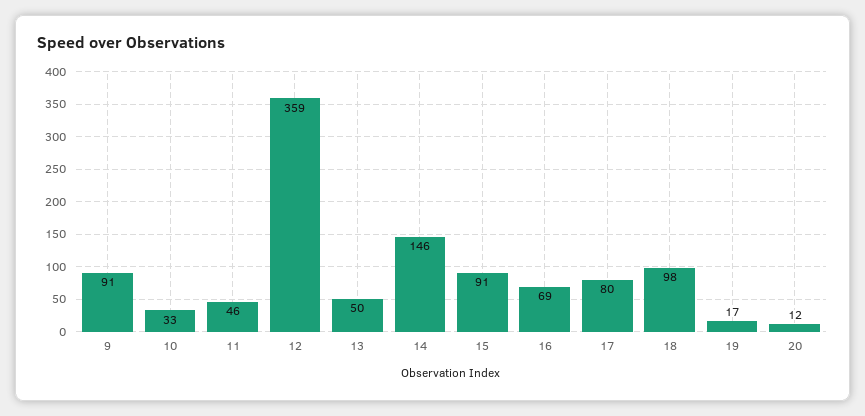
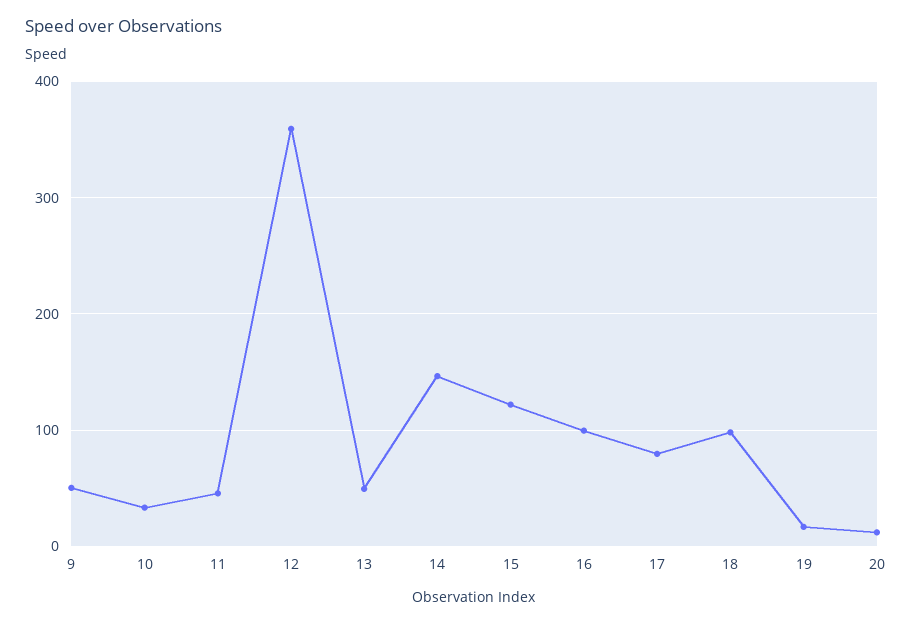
9: 91 -> 50
15: 91 -> 120
16: 69 -> 100

